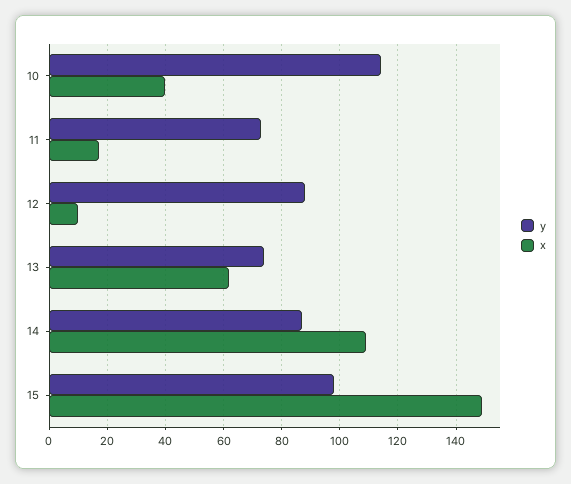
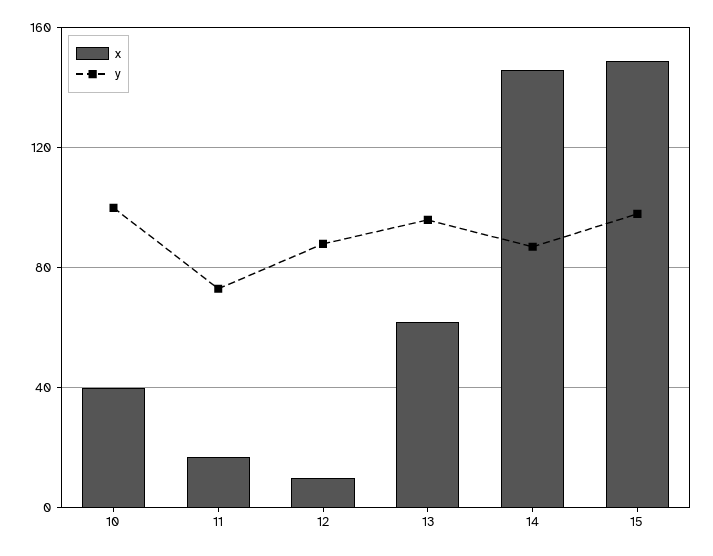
y, 10: 115 -> 100
y, 13: 75 -> 95
x, 14: 110 -> 145

